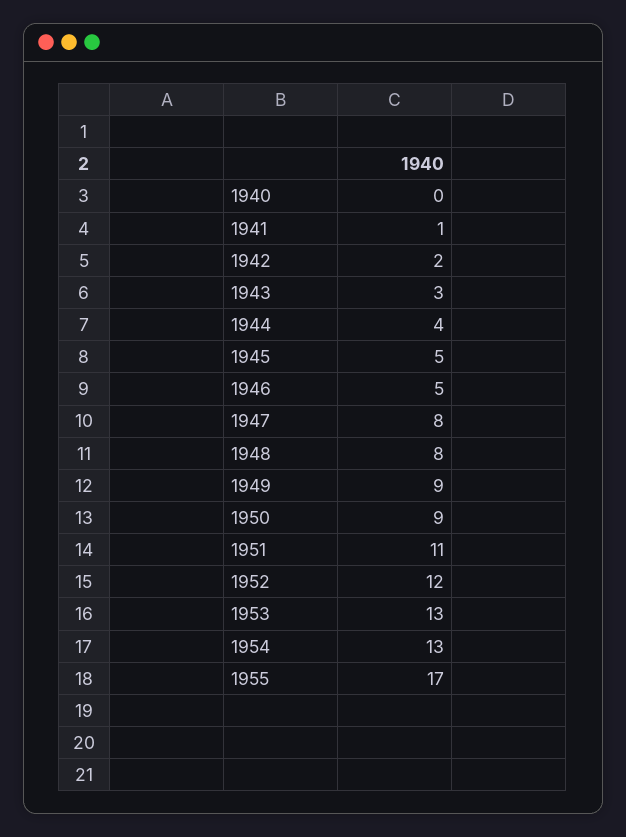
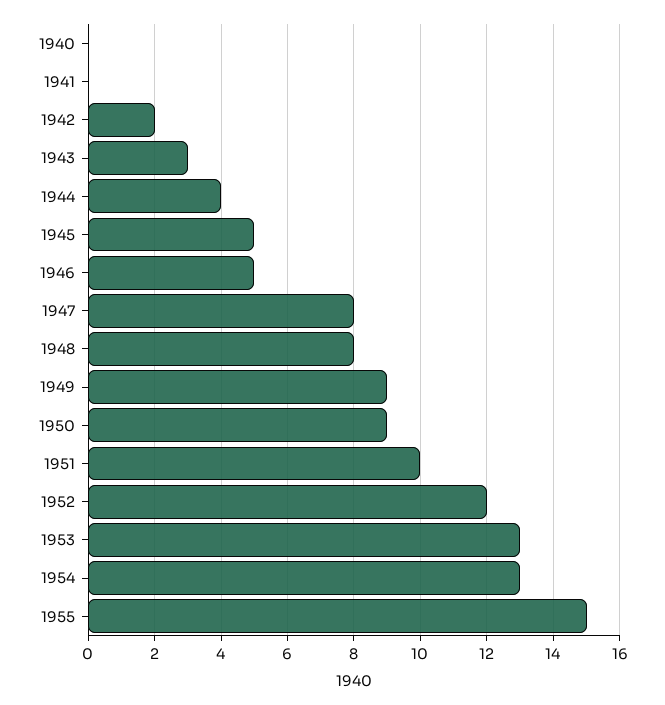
1941: 1 -> 0
1951: 11 -> 10
1955: 17 -> 15

